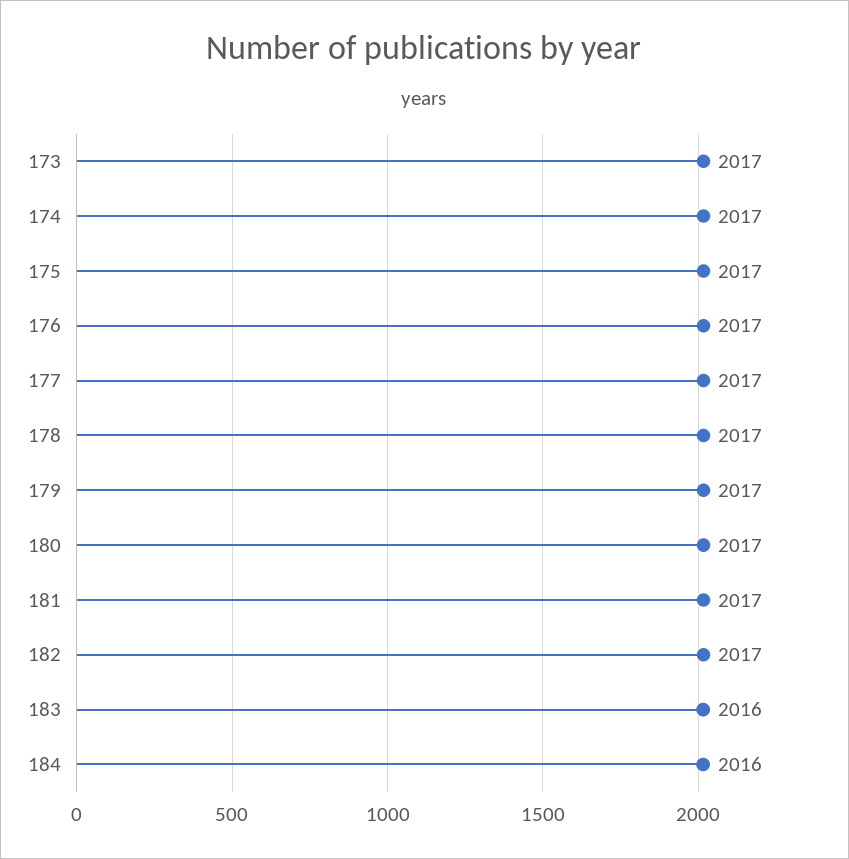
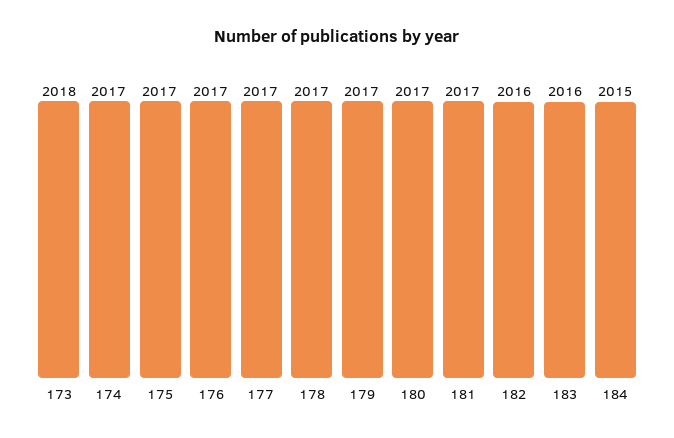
173: 2017 -> 2018
182: 2017 -> 2016
184: 2016 -> 2015

